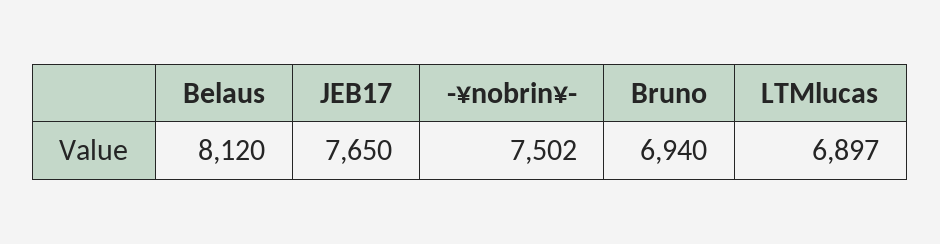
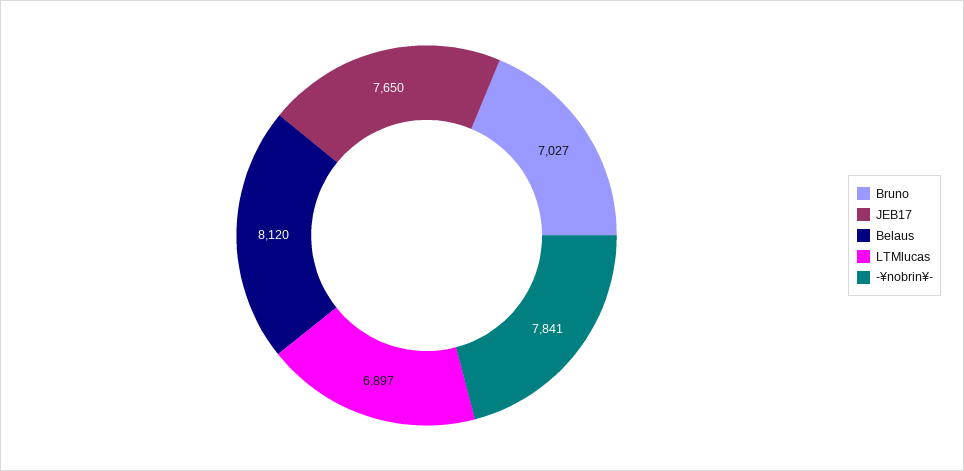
-¥nobrin¥-: 7502 -> 7841
Bruno: 6940 -> 7027

